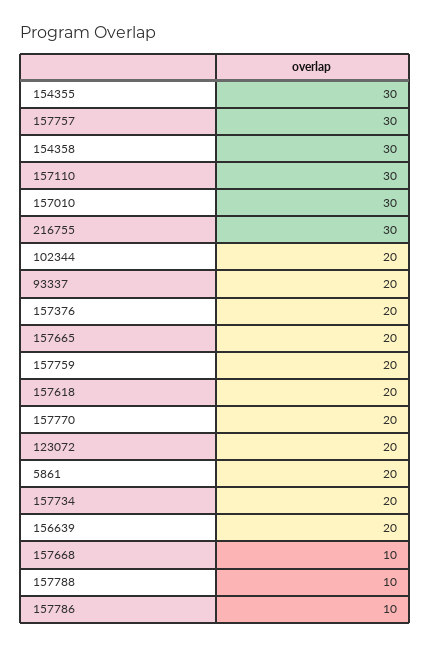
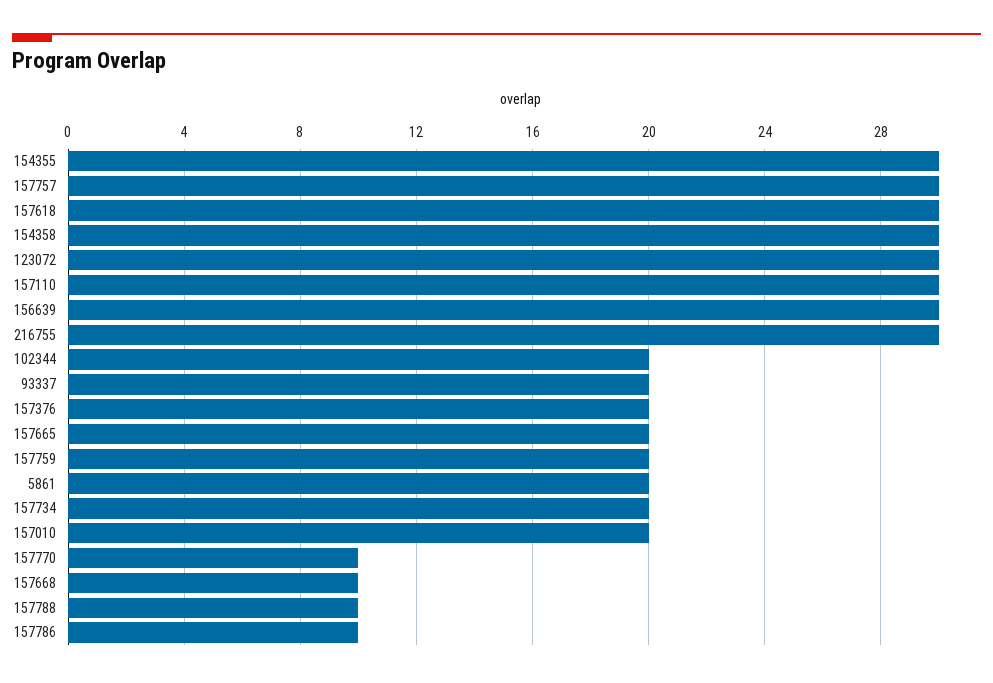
157010: 30 -> 20
157618: 20 -> 30
157770: 20 -> 10
123072: 20 -> 30
156639: 20 -> 30

